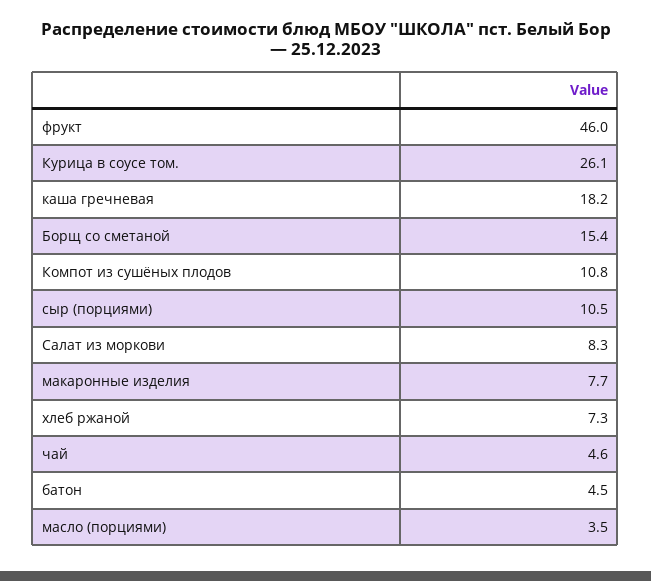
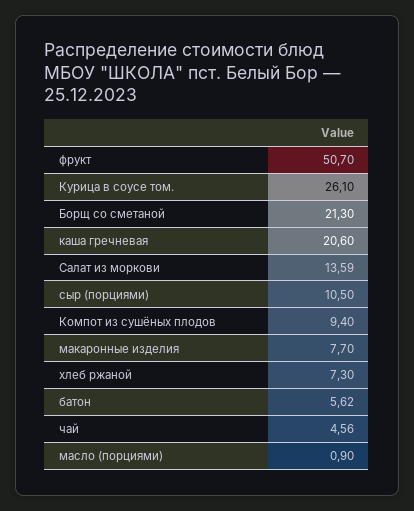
фрукт: 46 -> 50.7
каша гречневая: 18.2 -> 20.6
Борщ со сметаной: 15.4 -> 21.3
Компот из сушёных плодов: 10.8 -> 9.4
Салат из моркови: 8.3 -> 13.59
батон: 4.5 -> 5.62
масло (порциями): 3.5 -> 0.9

